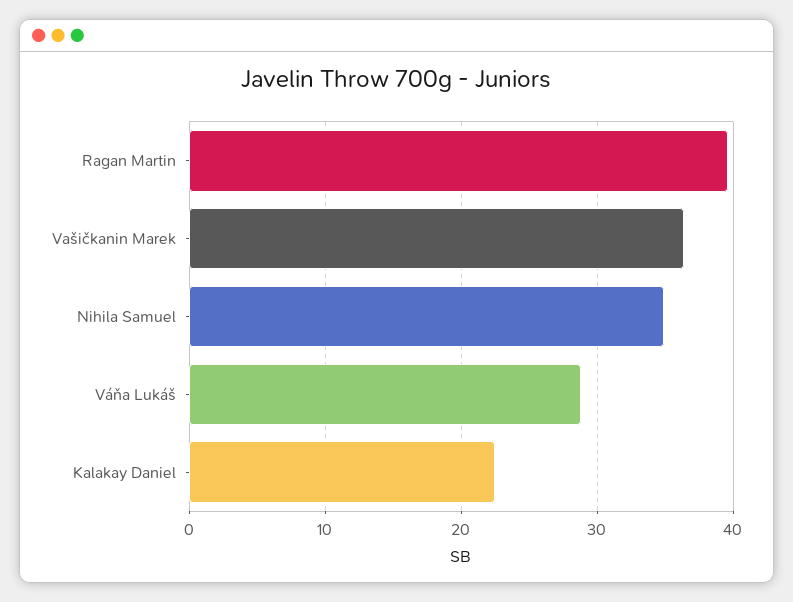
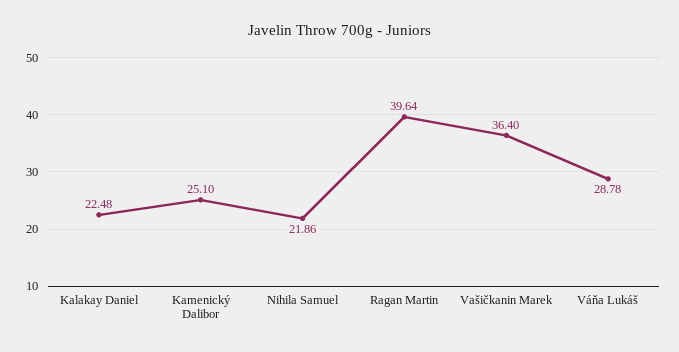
Nihila Samuel: 35 -> 21.86
Kamenický Dalibor: none -> 25.1

